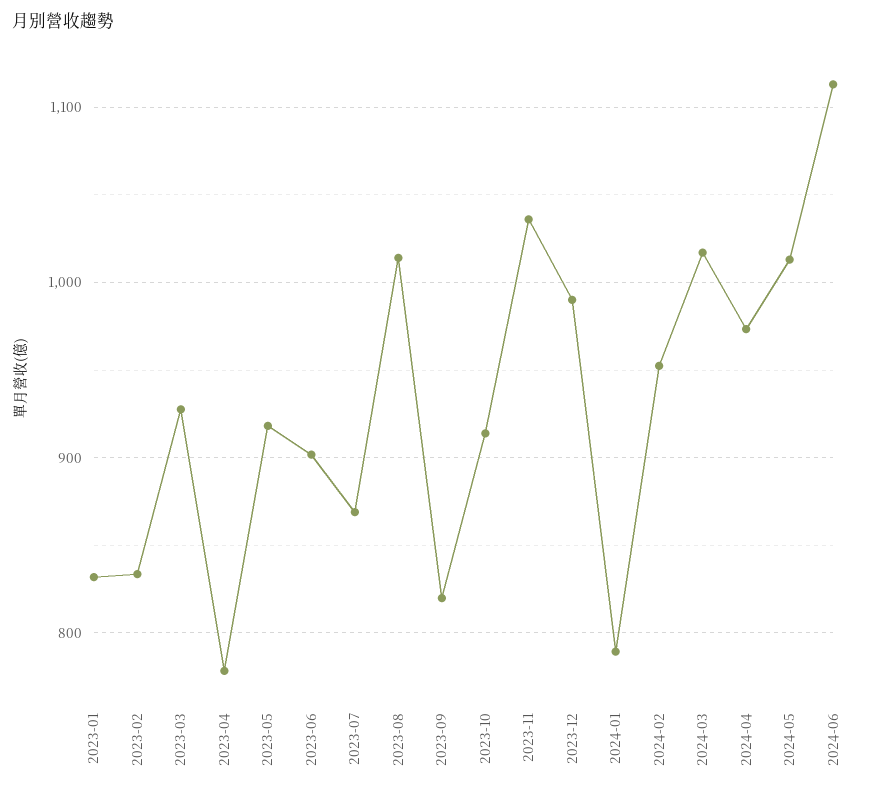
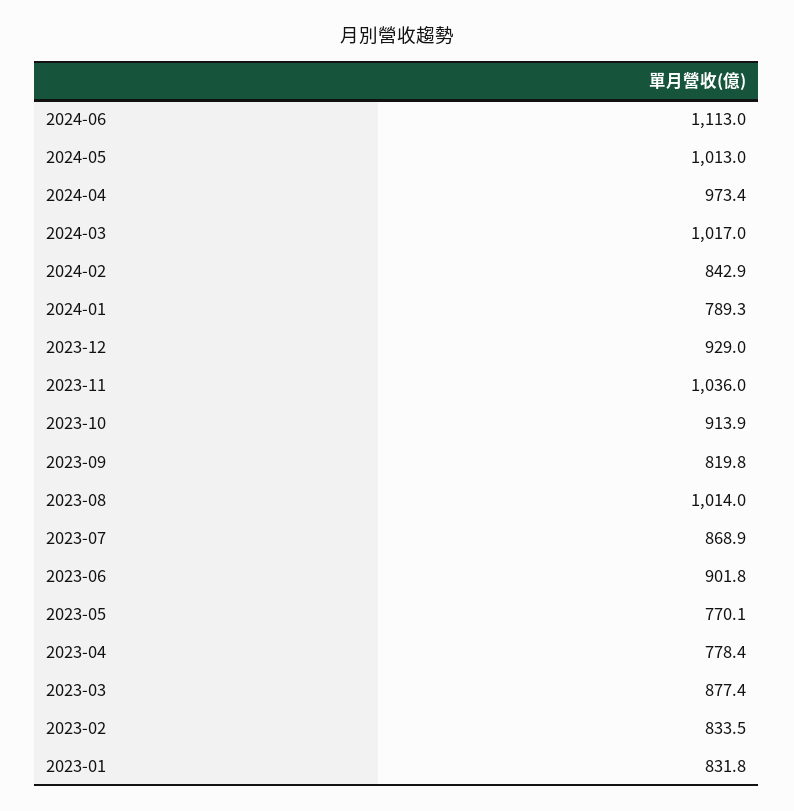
2023-03: 930 -> 877.4
2023-05: 920 -> 770.1
2023-12: 990 -> 929
2024-02: 950 -> 842.9

